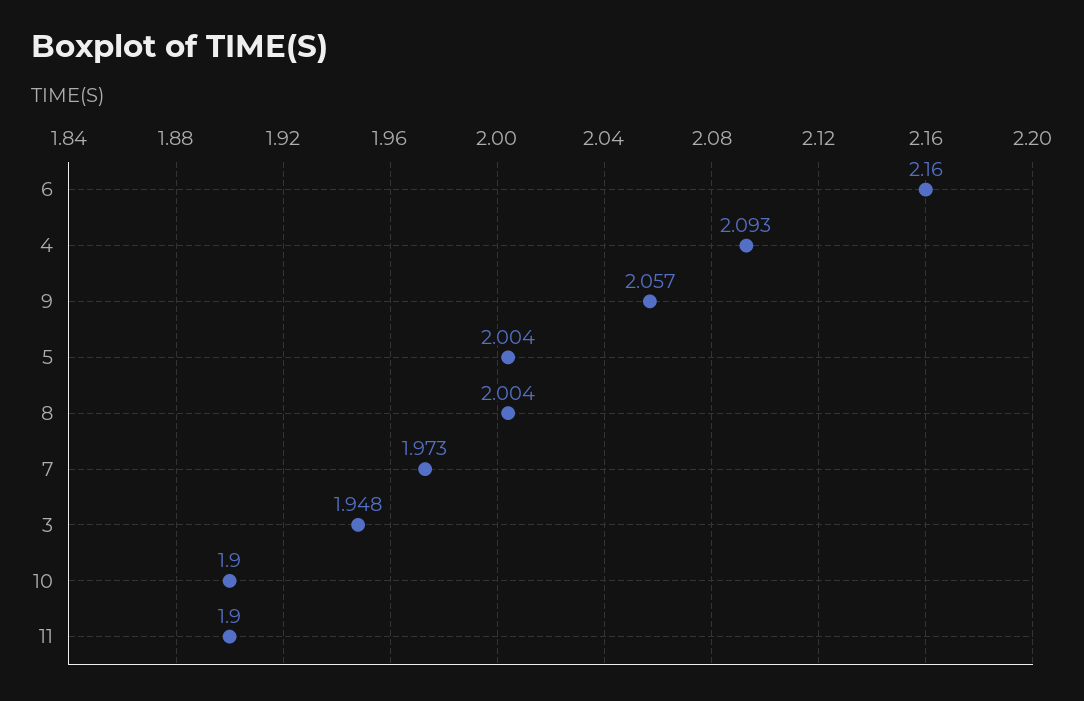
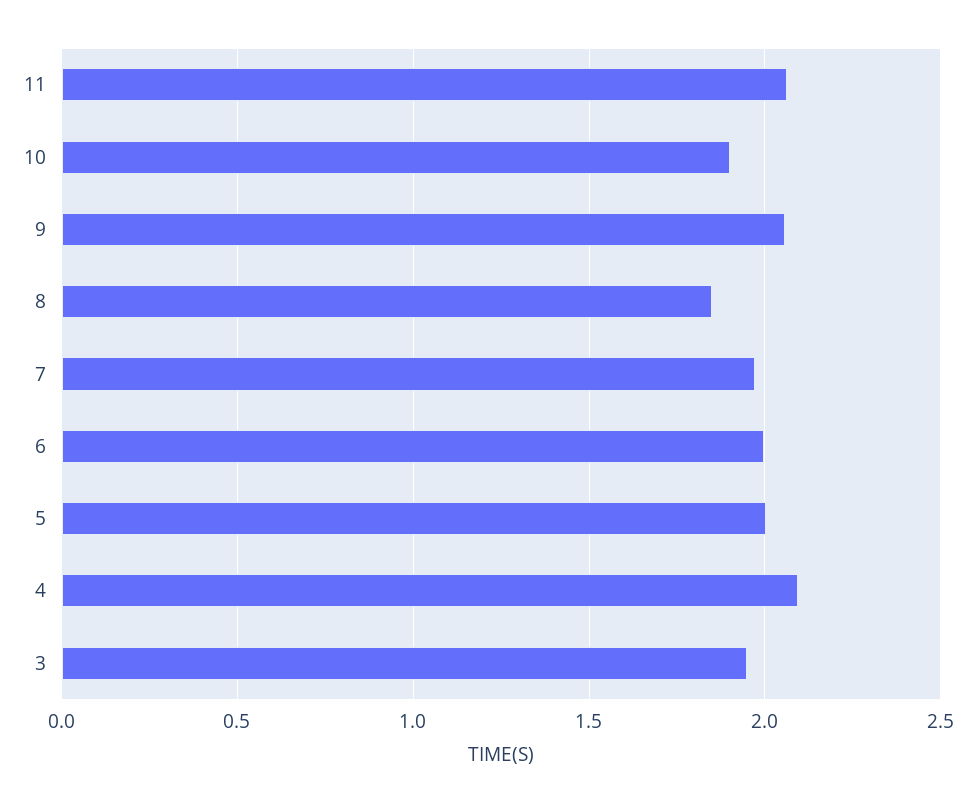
6: 2.16 -> 2
8: 2.004 -> 1.85
11: 1.9 -> 2.05

